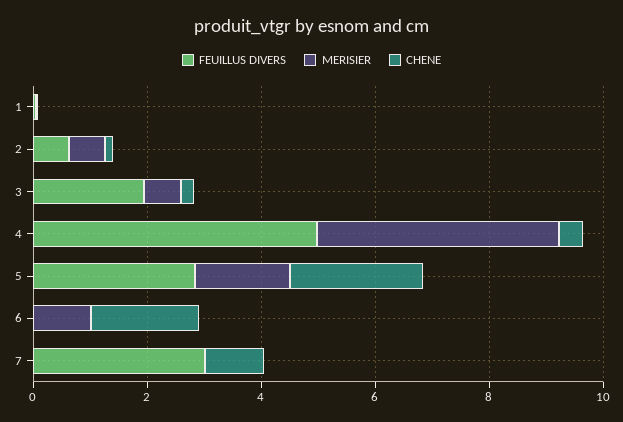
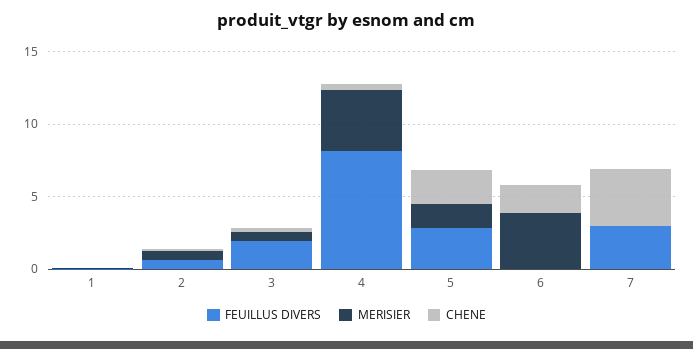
FEUILLUS DIVERS, 4: 5 -> 8
MERISIER, 6: 1 -> 4
CHENE, 7: 1 -> 4

